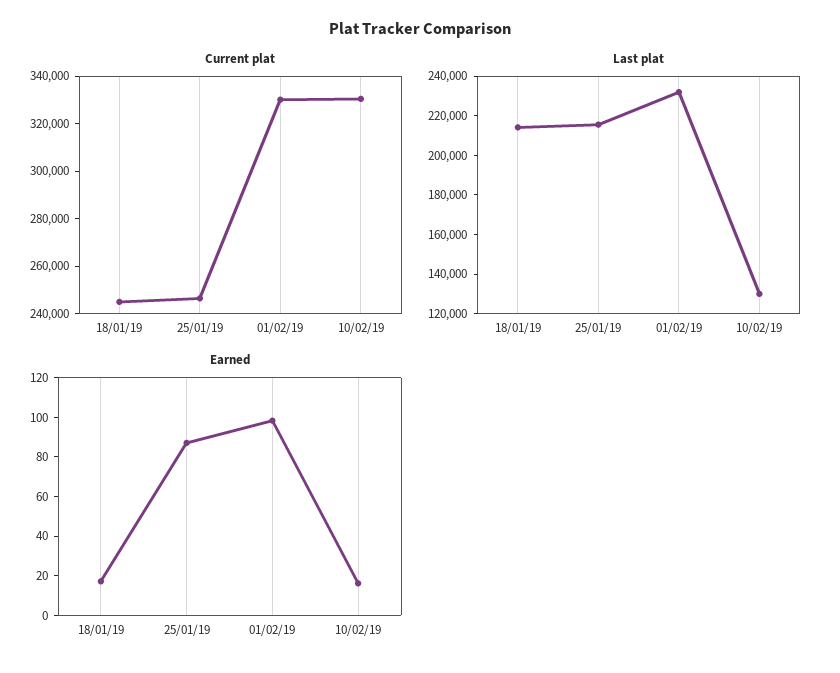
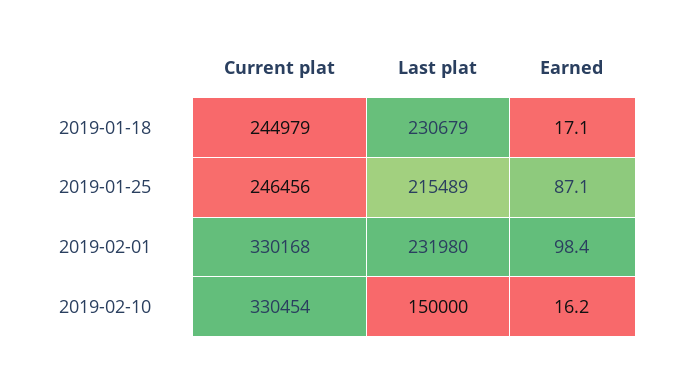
Last plat, 18/01/19: 215000 -> 230679
Last plat, 10/02/19: 130000 -> 150000

